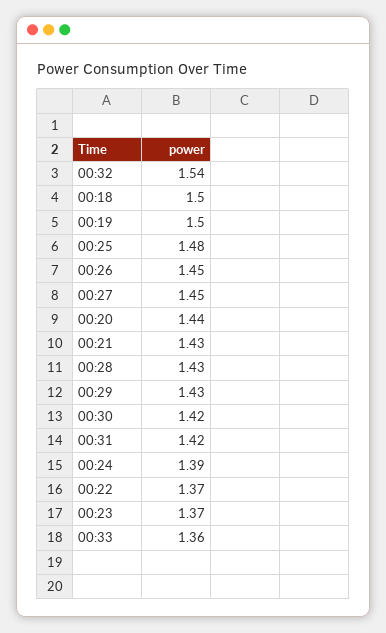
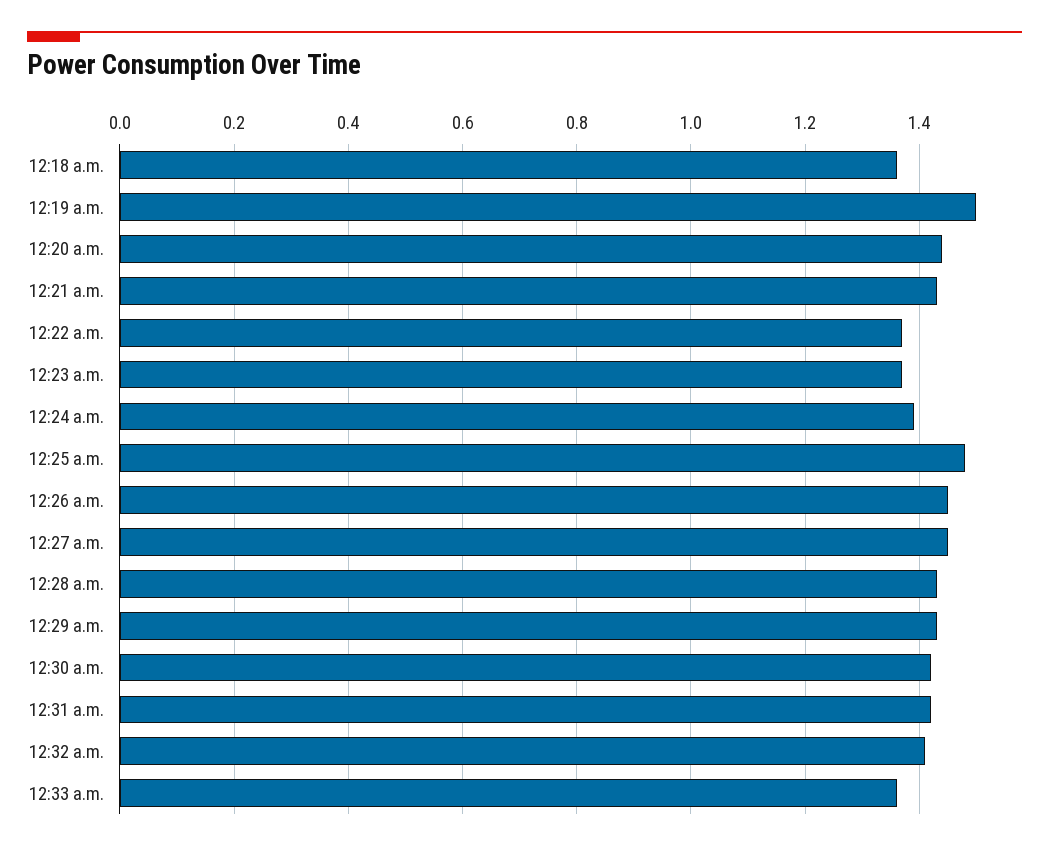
00:32: 1.54 -> 1.4
00:18: 1.5 -> 1.35

